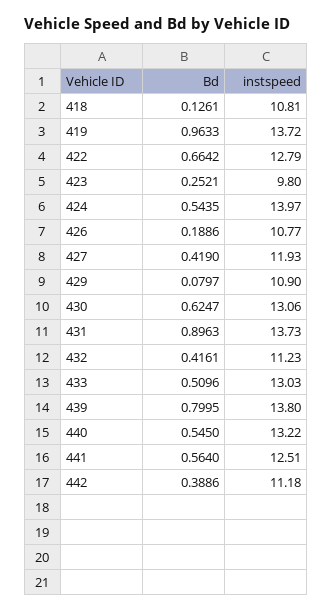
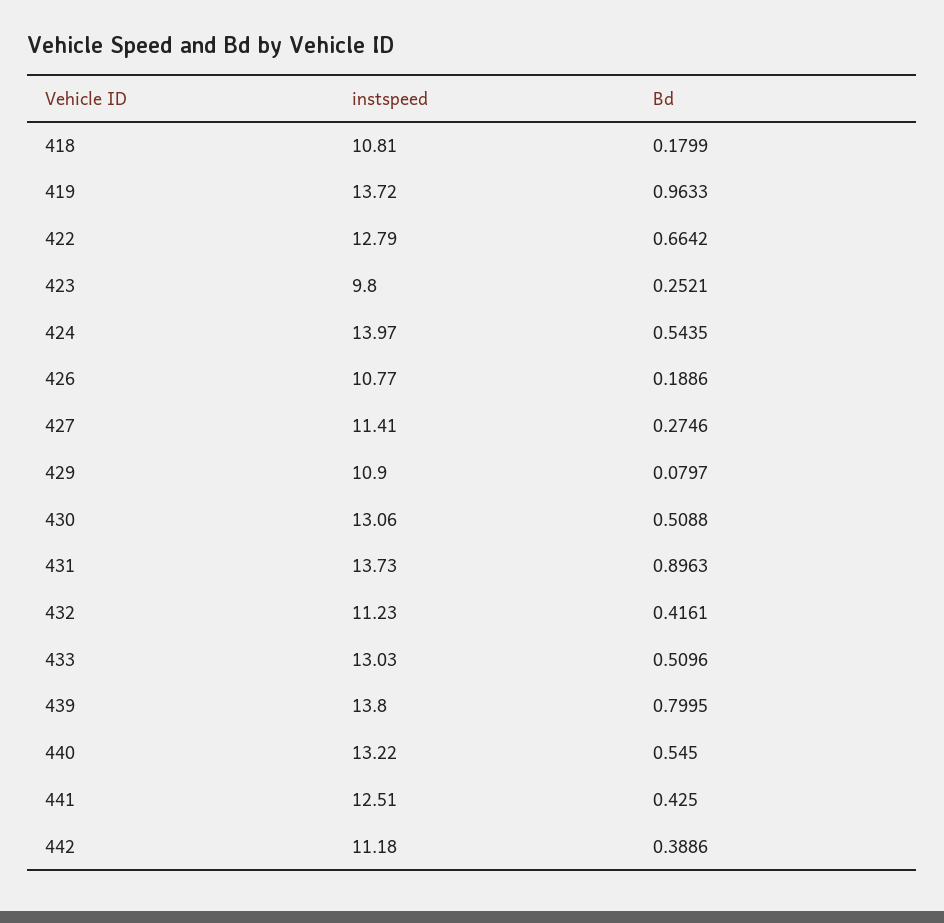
Bd, 418: 0.1261 -> 0.1799
Bd, 427: 0.419 -> 0.2746
instspeed, 427: 11.93 -> 11.41
Bd, 430: 0.6247 -> 0.5088
Bd, 441: 0.564 -> 0.425

